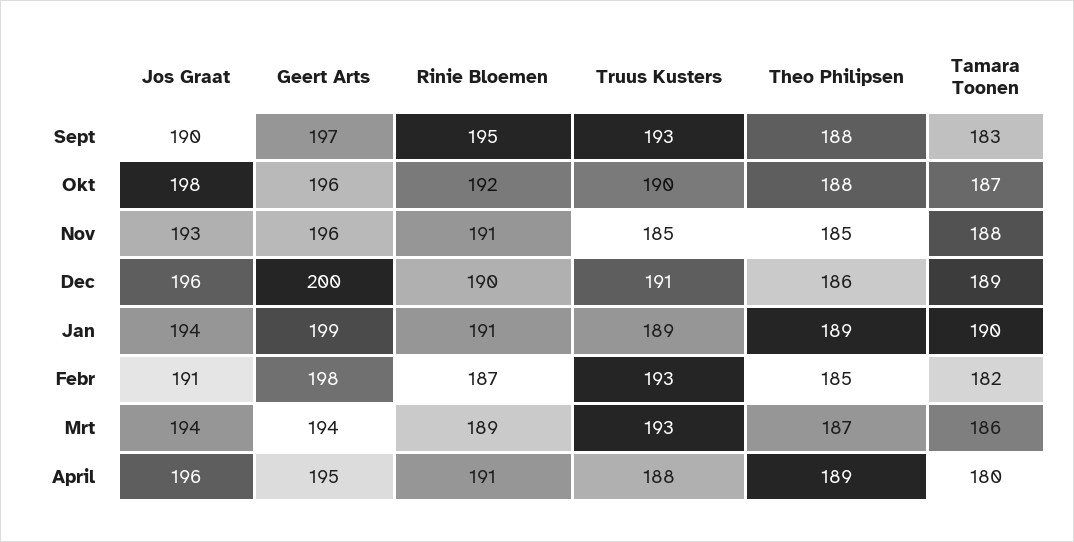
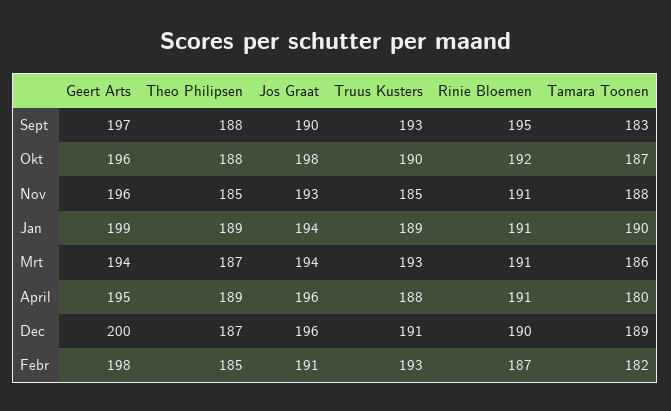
Theo Philipsen, Dec: 186 -> 187
Rinie Bloemen, Mrt: 189 -> 191

